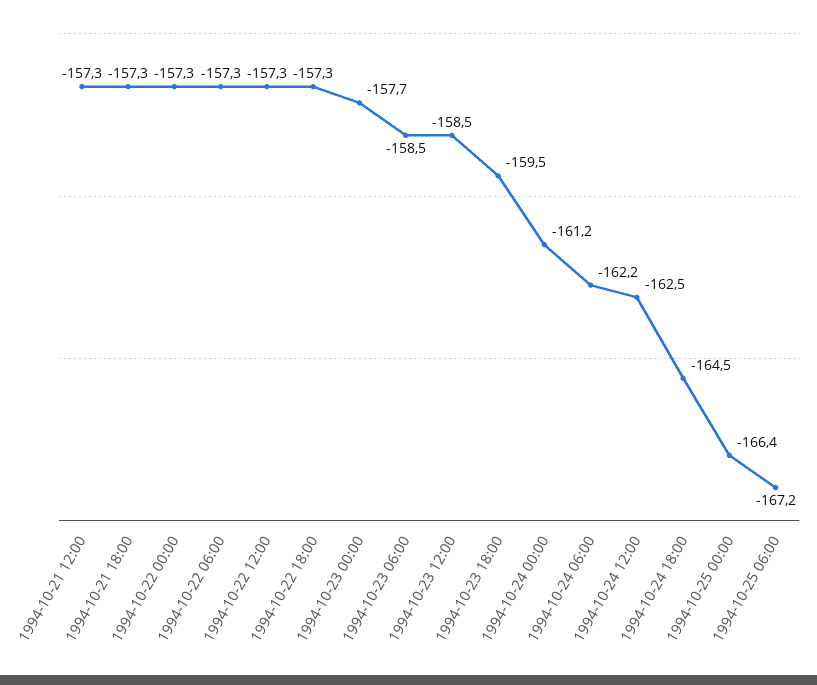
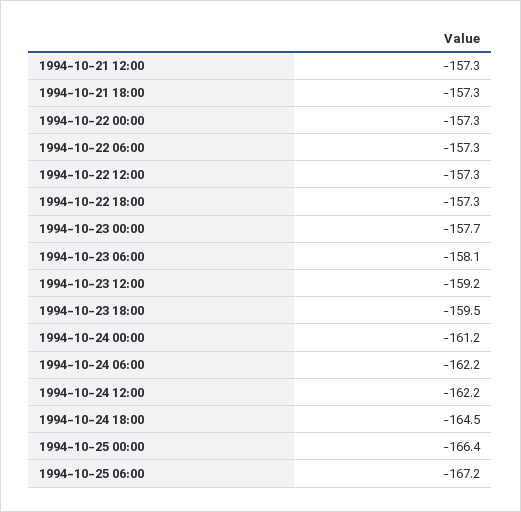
1994-10-23 06:00: -158.5 -> -158.1
1994-10-23 12:00: -158.5 -> -159.2
1994-10-24 12:00: -162.5 -> -162.2

